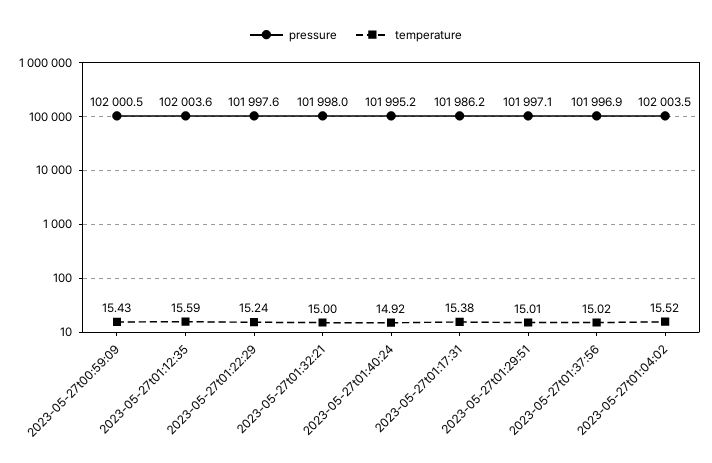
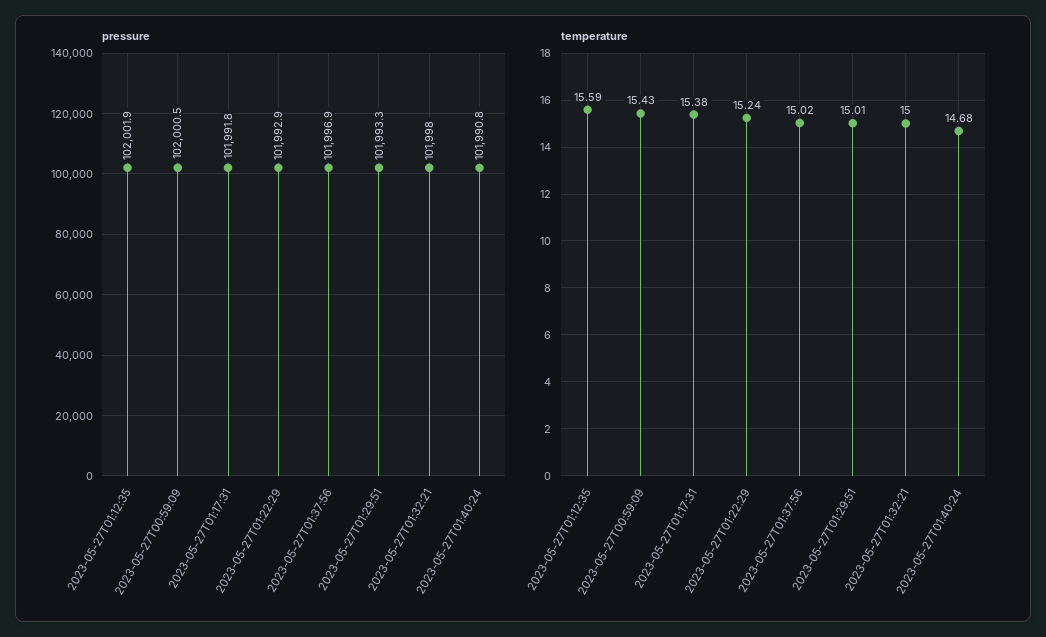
pressure, 2023-05-27t01:12:35: 102003.6 -> 102001.9
pressure, 2023-05-27t01:22:29: 101997.6 -> 101992.9
pressure, 2023-05-27t01:40:24: 101995.2 -> 101990.8
temperature, 2023-05-27t01:40:24: 14.92 -> 14.68
pressure, 2023-05-27t01:17:31: 101986.2 -> 101991.8
pressure, 2023-05-27t01:29:51: 101997.1 -> 101993.3
pressure, 2023-05-27t01:04:02: 102003.5 -> none
temperature, 2023-05-27t01:04:02: 15.52 -> none

